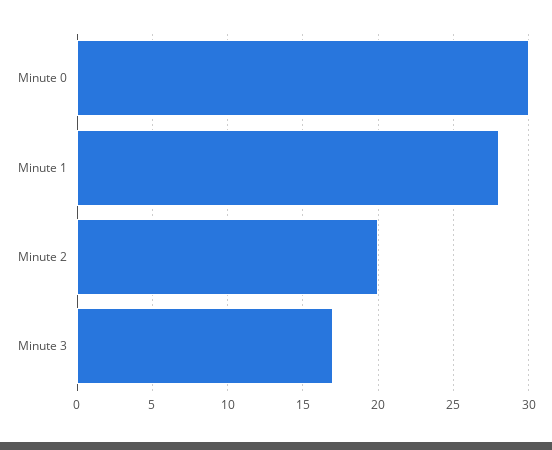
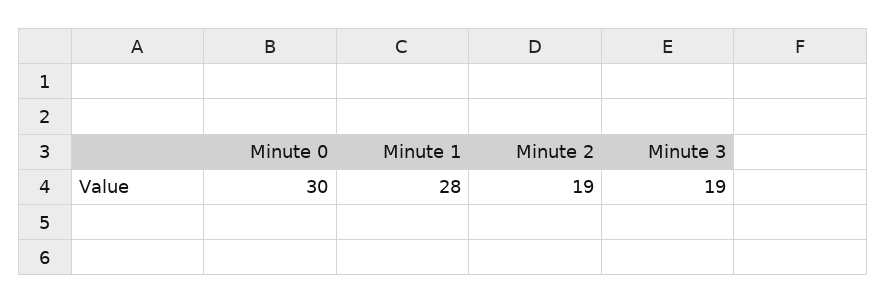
Minute 2: 20 -> 19
Minute 3: 17 -> 19

